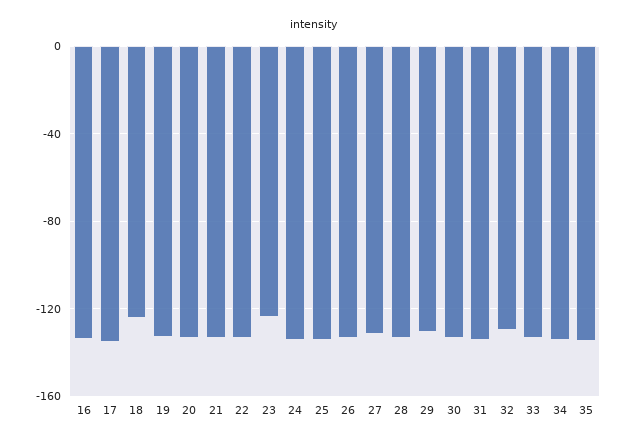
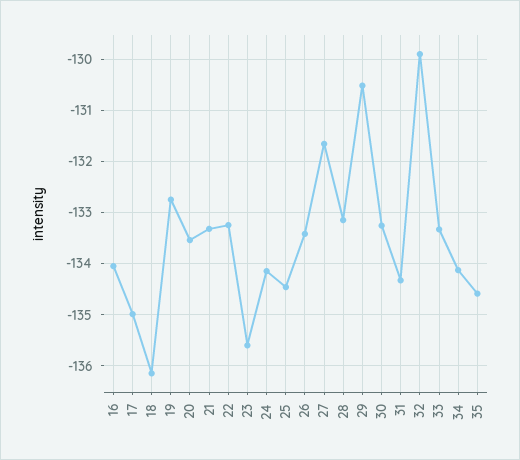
18: -125 -> -136.2
23: -125 -> -135.6

